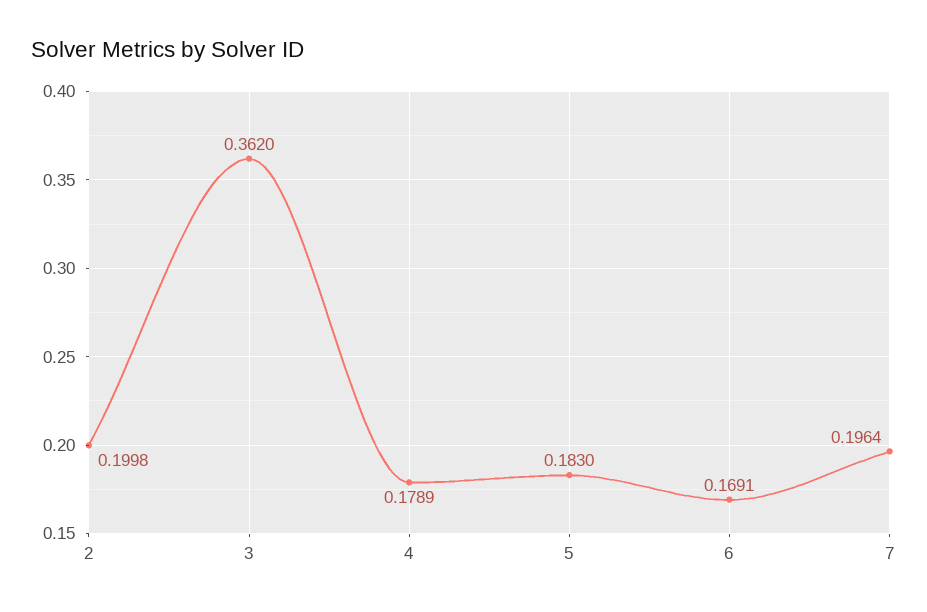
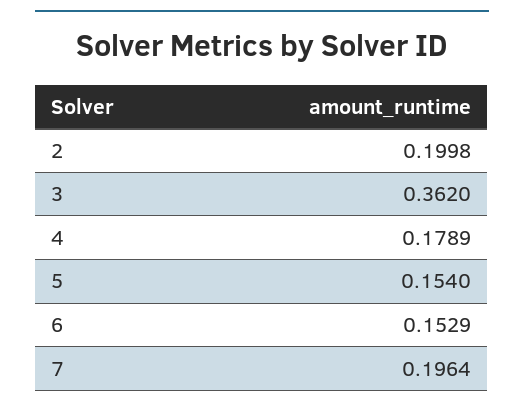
5: 0.183 -> 0.154
6: 0.1691 -> 0.1529

